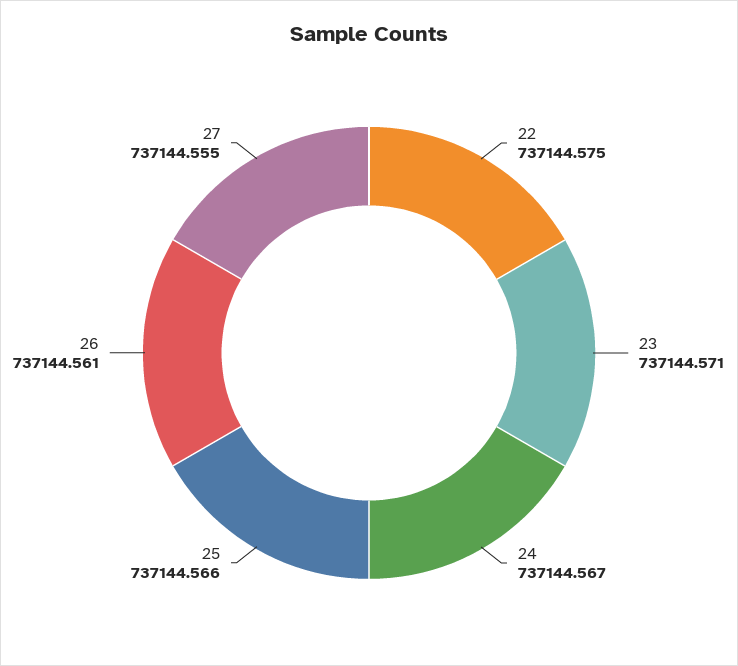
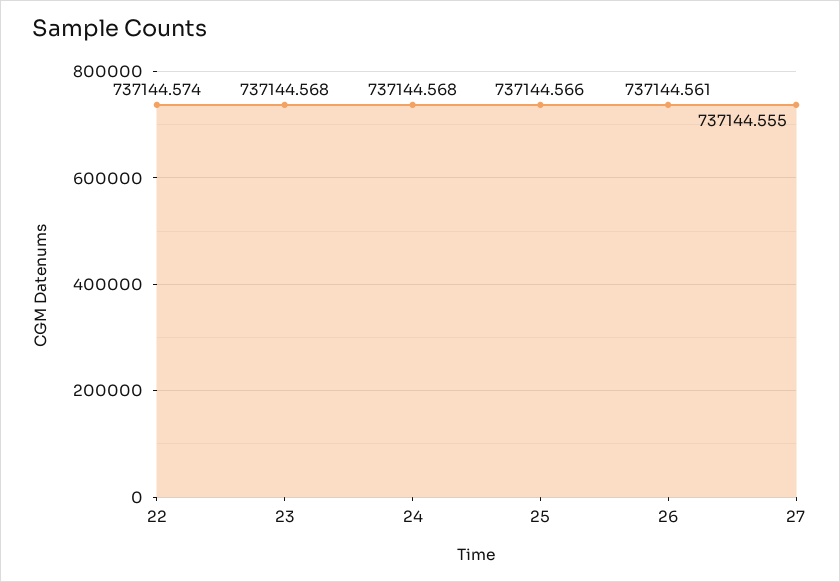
22: 737144.575 -> 737144.574
23: 737144.571 -> 737144.568
24: 737144.567 -> 737144.568

